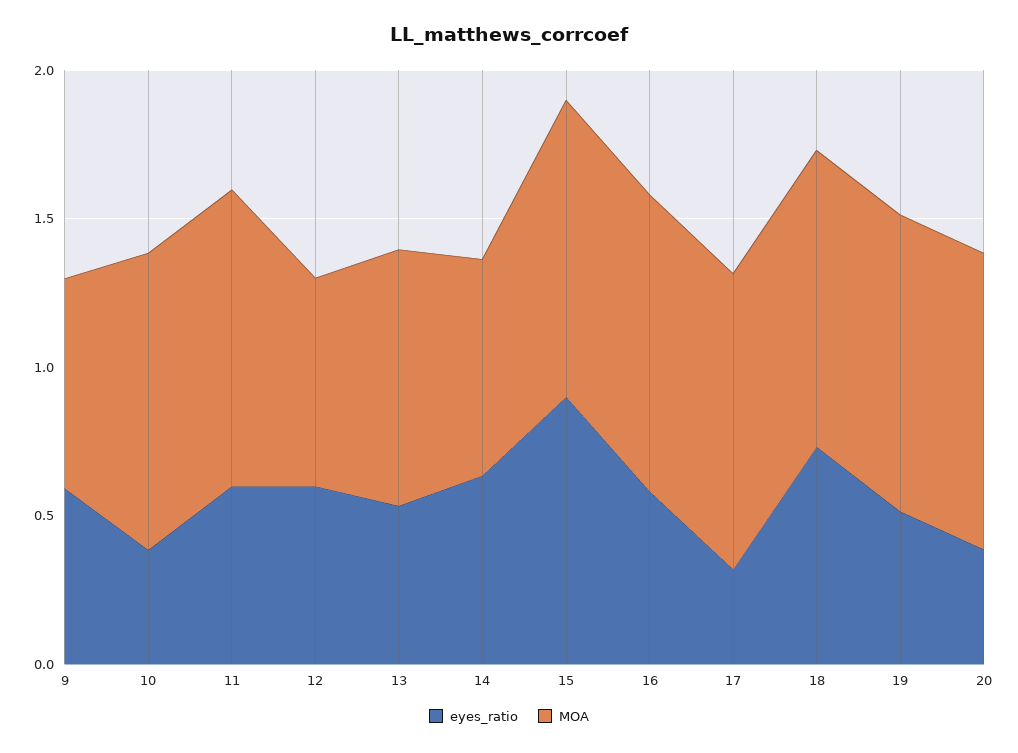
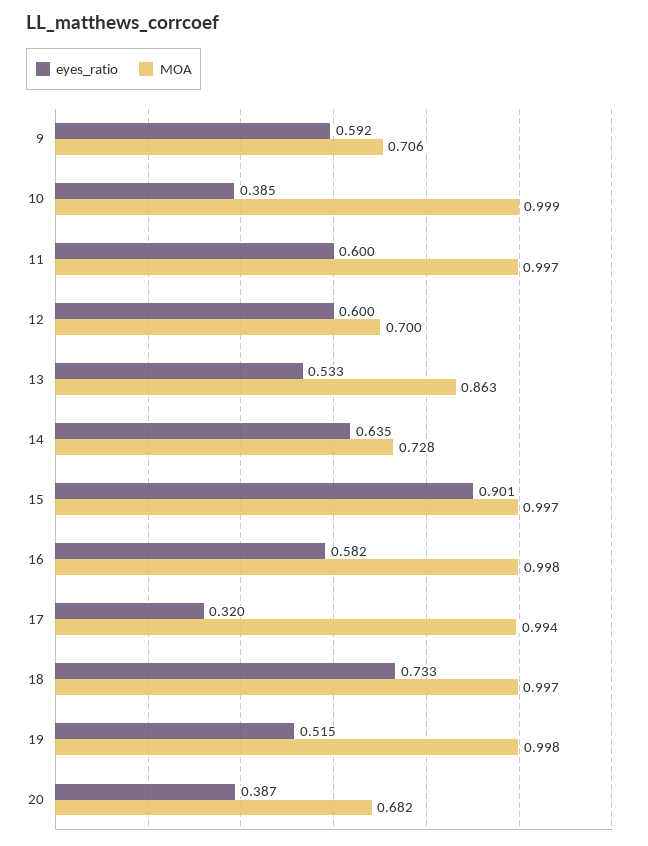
MOA, 20: 1 -> 0.682

